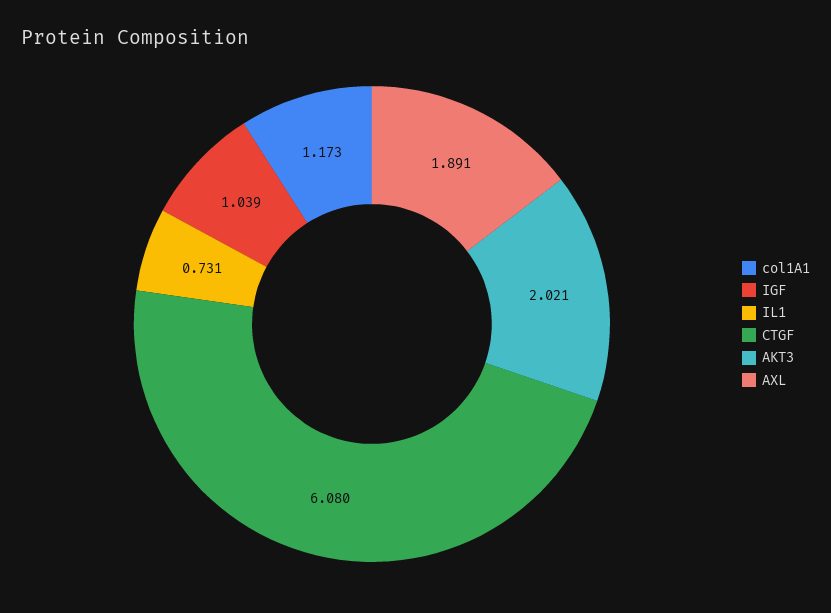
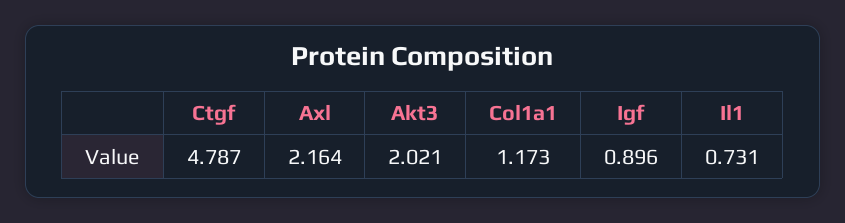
IGF: 1.039 -> 0.896
CTGF: 6.08 -> 4.787
AXL: 1.891 -> 2.164

